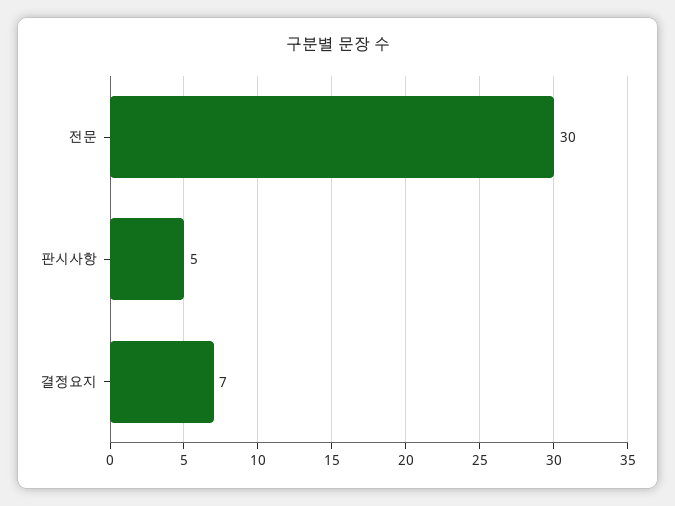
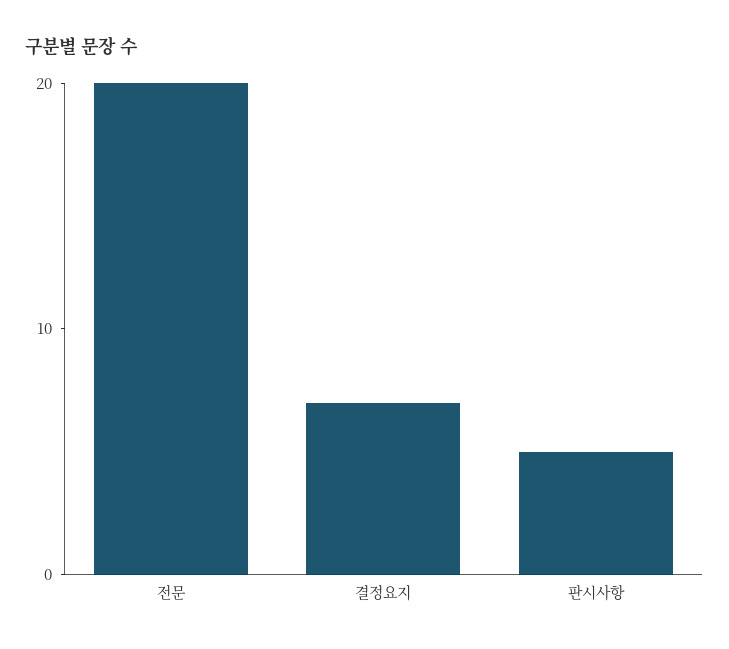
전문: 30 -> 20

